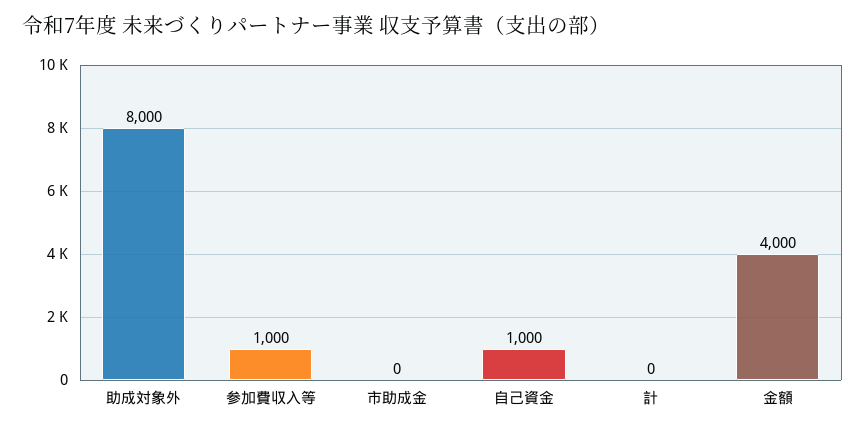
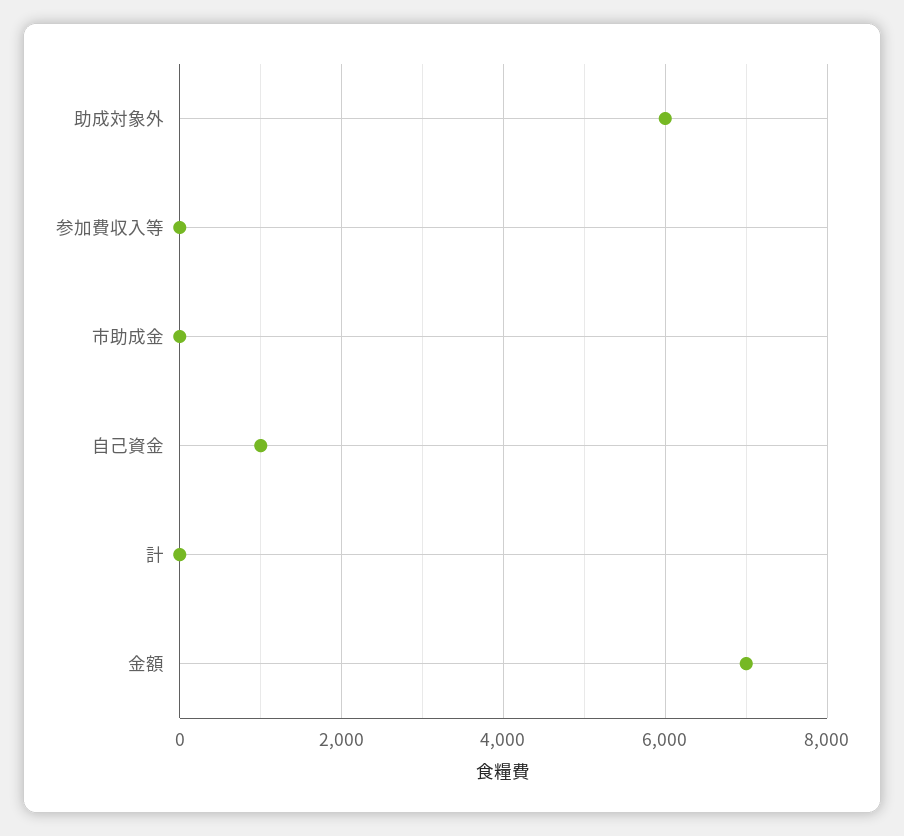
助成対象外: 8000 -> 6000
参加費収入等: 1000 -> 0
金額: 4000 -> 7000

